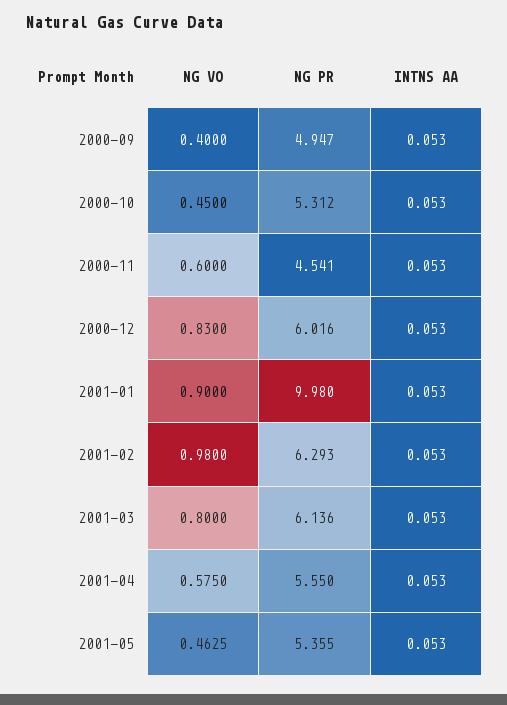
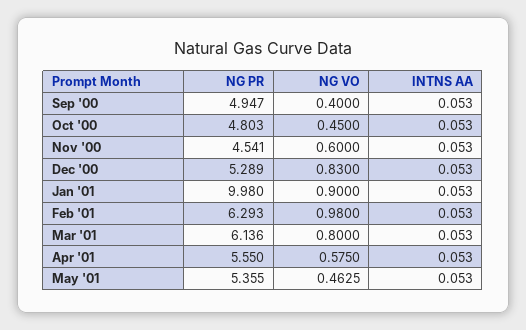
NG PR, 2000-10: 5.312 -> 4.803
NG PR, 2000-12: 6.016 -> 5.289

